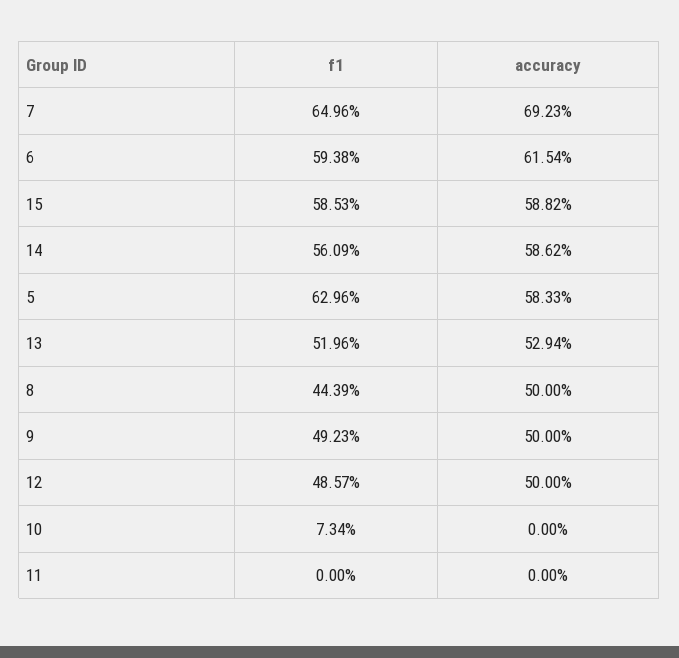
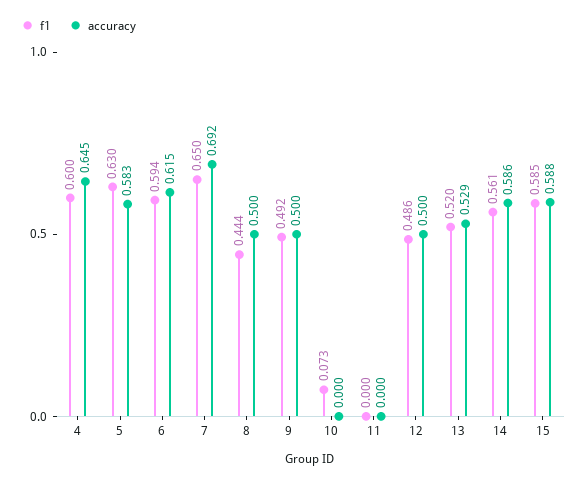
f1, 4: none -> 0.6
accuracy, 4: none -> 0.645

